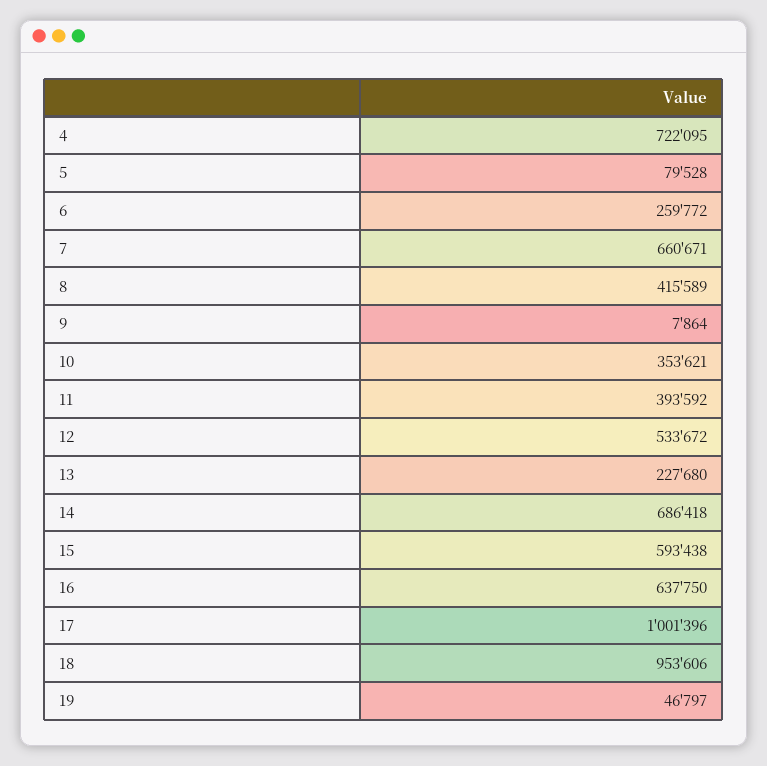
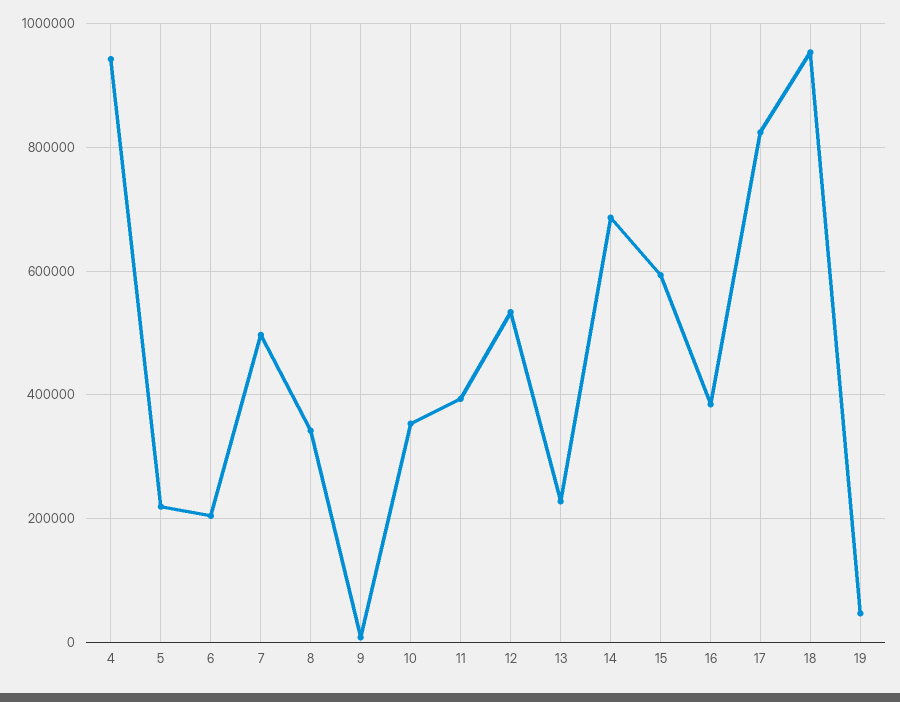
4: 722095 -> 940000
5: 79528 -> 220000
6: 259772 -> 200000
7: 660671 -> 500000
8: 415589 -> 340000
16: 637750 -> 380000
17: 1001396 -> 820000

